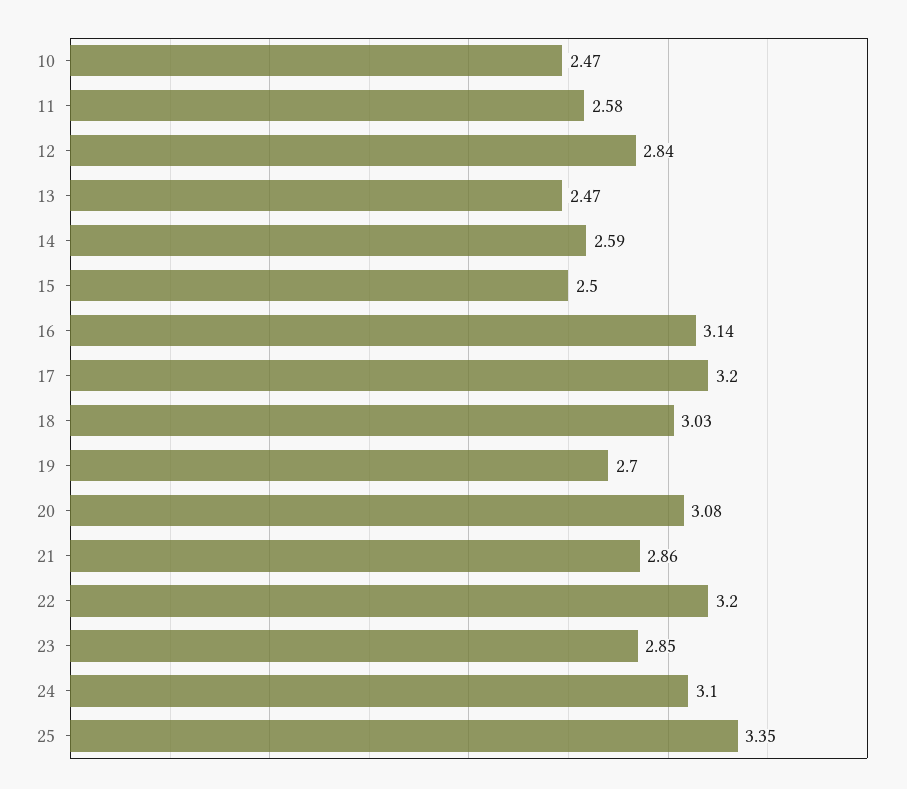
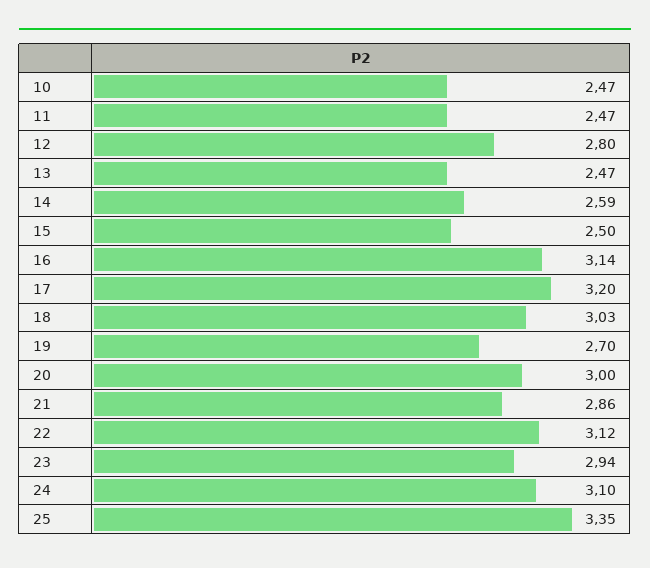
11: 2.58 -> 2.47
12: 2.84 -> 2.8
20: 3.08 -> 3
22: 3.2 -> 3.12
23: 2.85 -> 2.94

